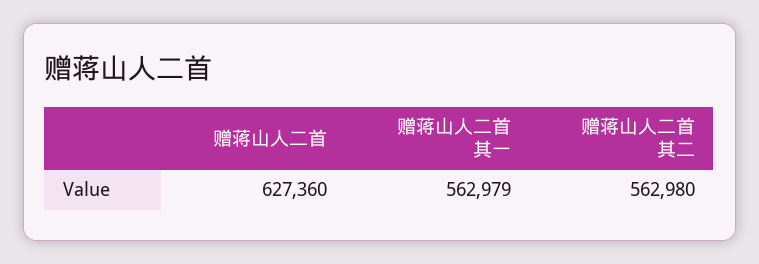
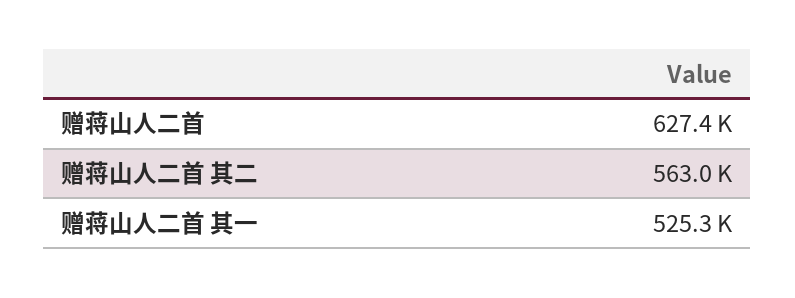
赠蒋山人二首 其一: 562979 -> 525300

